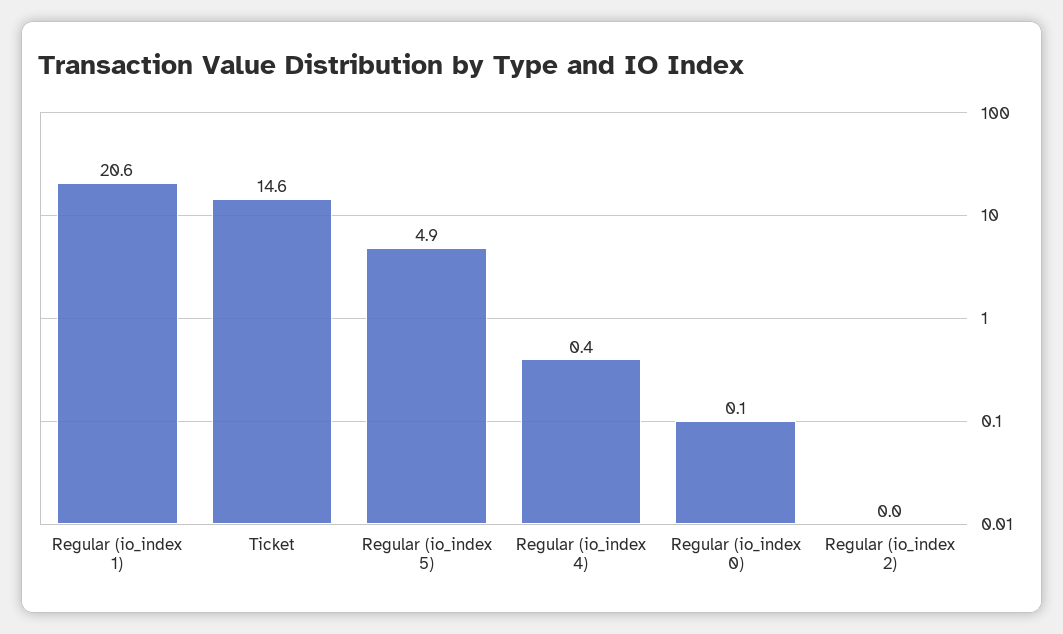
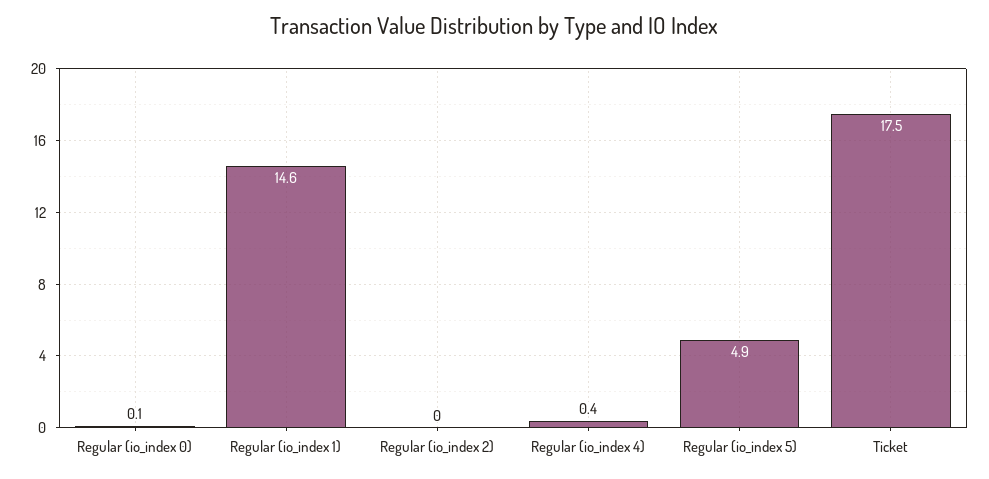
Regular (io_index 1): 20.6 -> 14.6
Ticket: 14.6 -> 17.5

